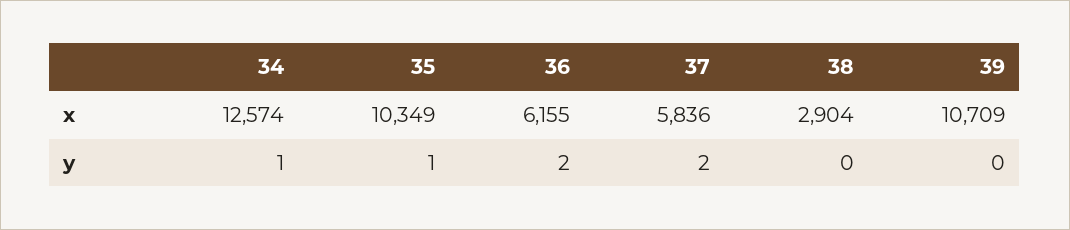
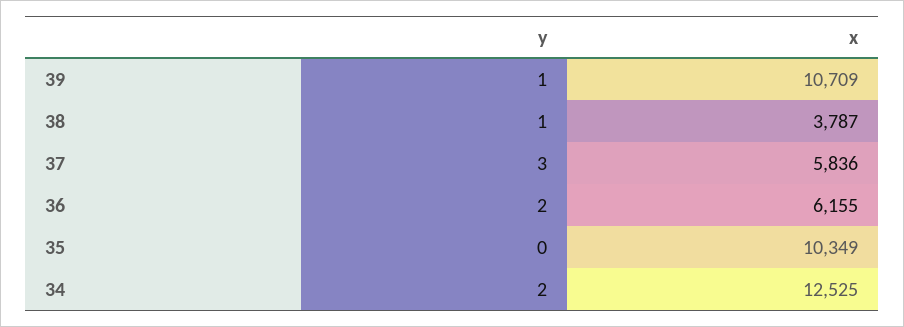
34, x: 12574 -> 12525
38, x: 2904 -> 3787
34, y: 1 -> 2
35, y: 1 -> 0
37, y: 2 -> 3
38, y: 0 -> 1
39, y: 0 -> 1

